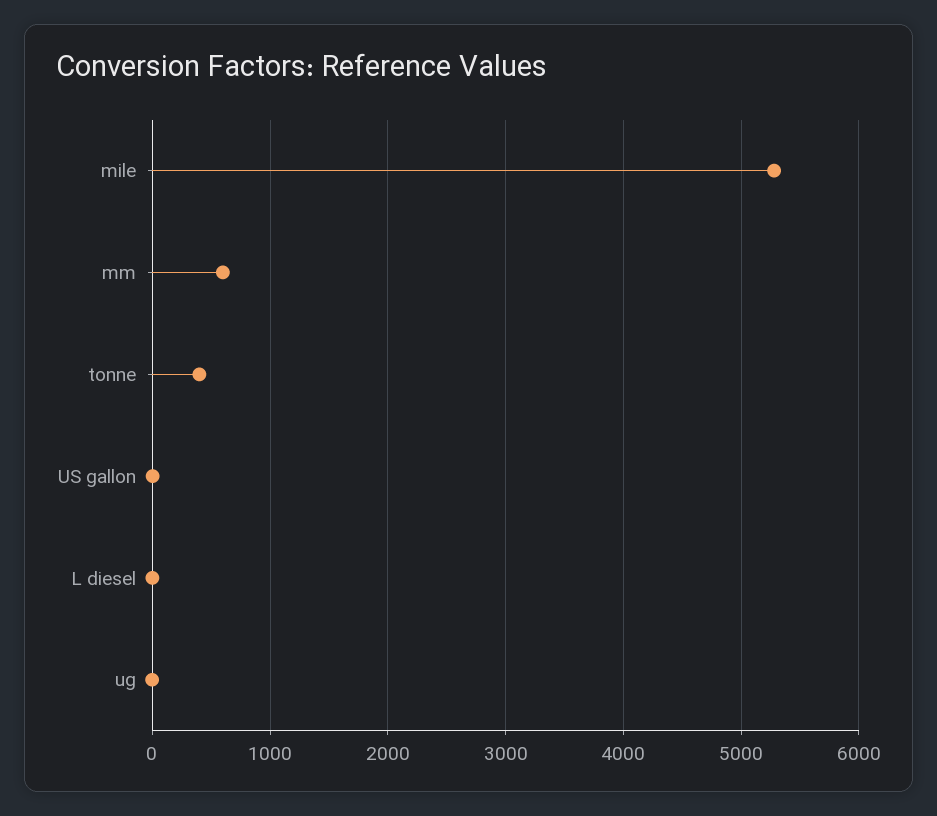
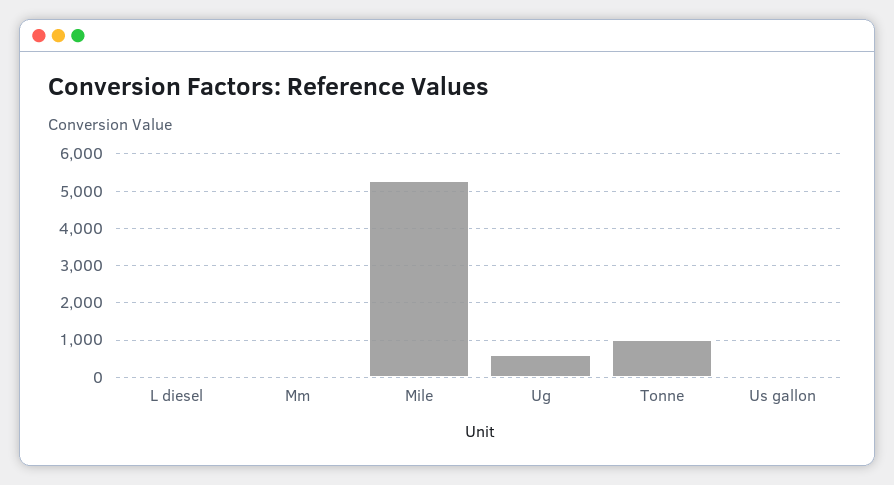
mm: 600 -> 0
tonne: 400 -> 1000
ug: 0 -> 600

